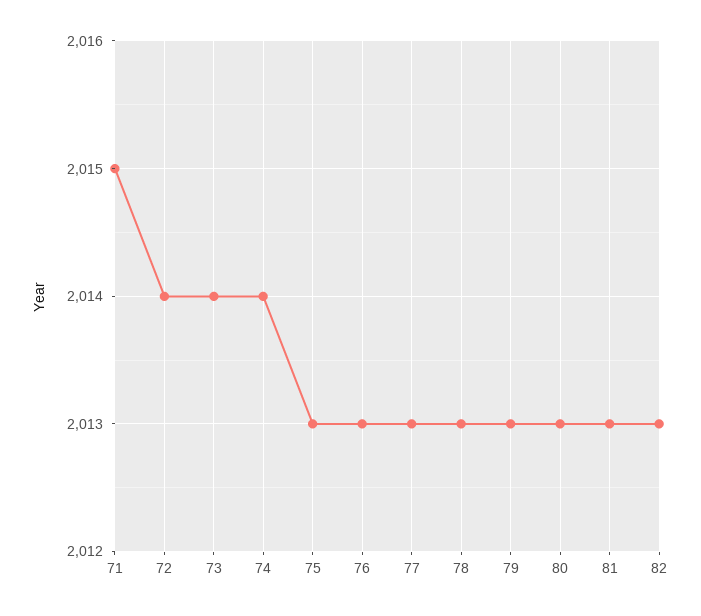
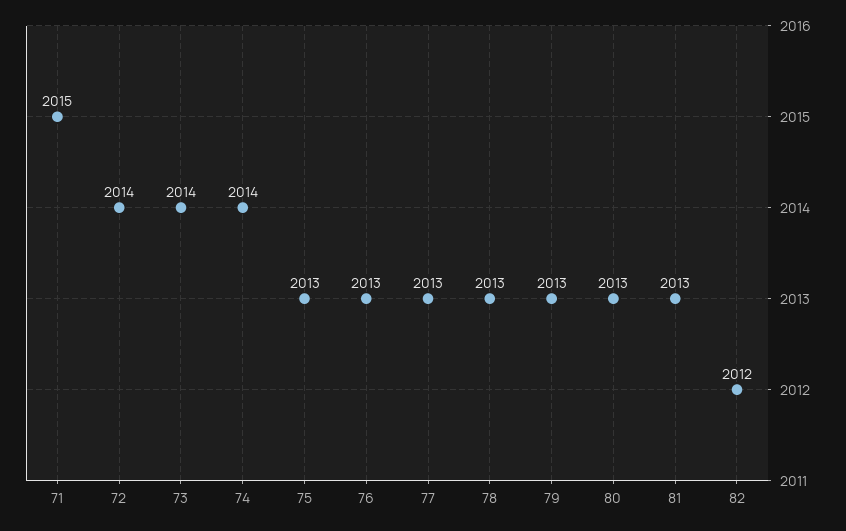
82: 2013 -> 2012

